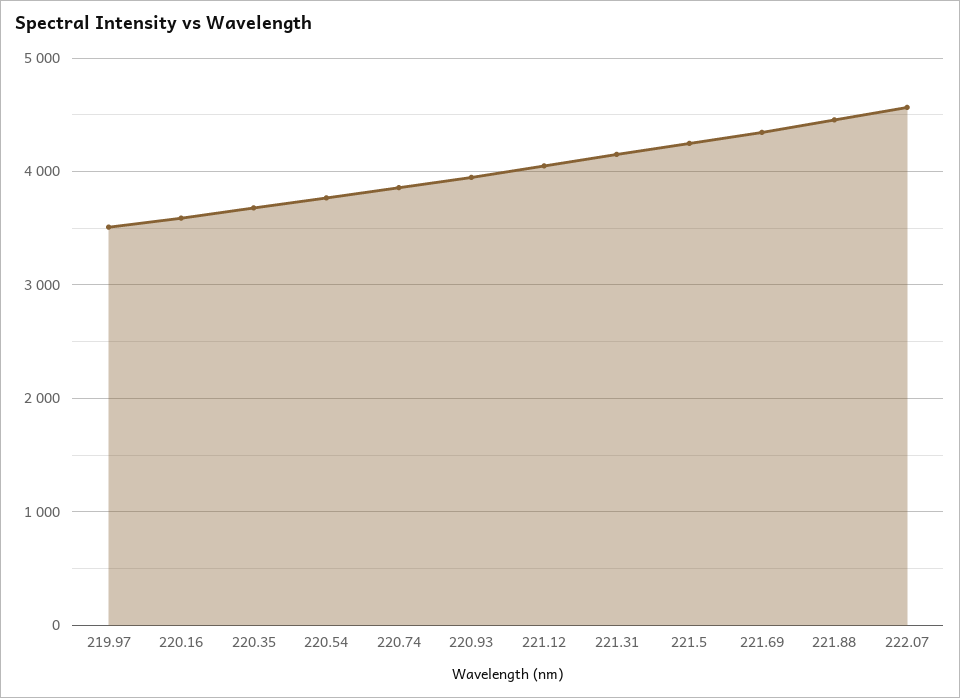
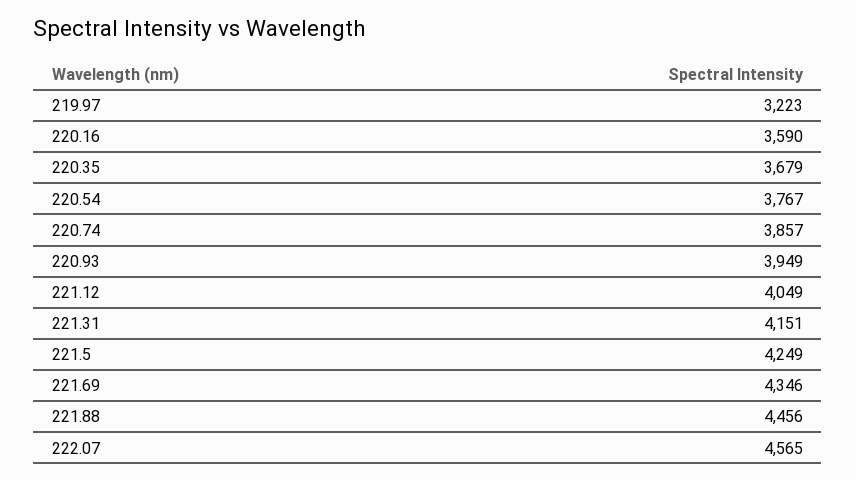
219.97: 3500 -> 3223

